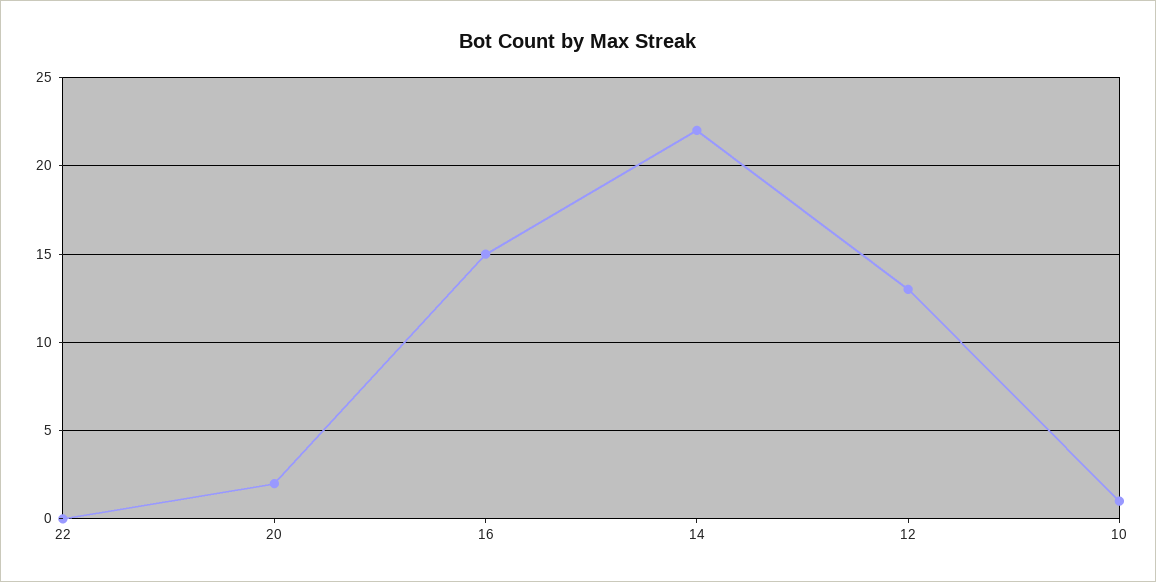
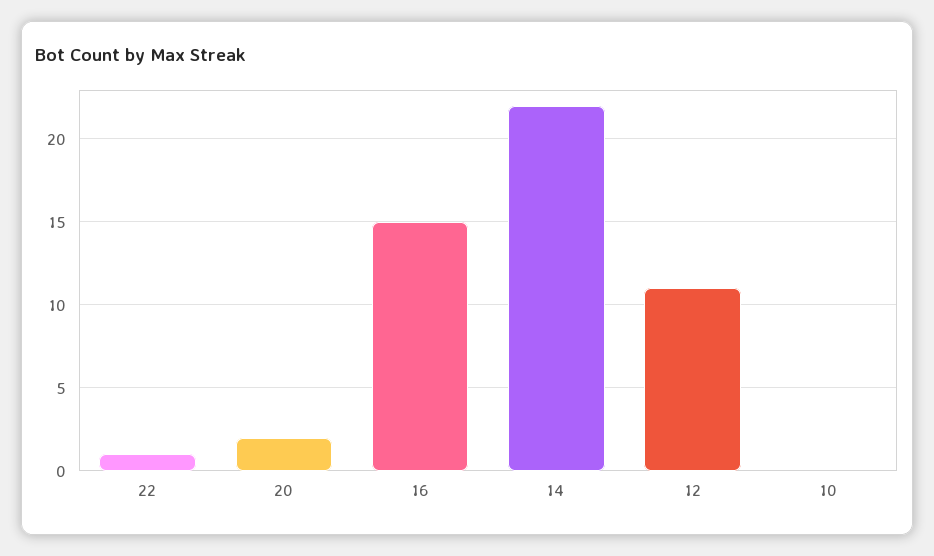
22: 0 -> 1
12: 13 -> 11
10: 1 -> 0

